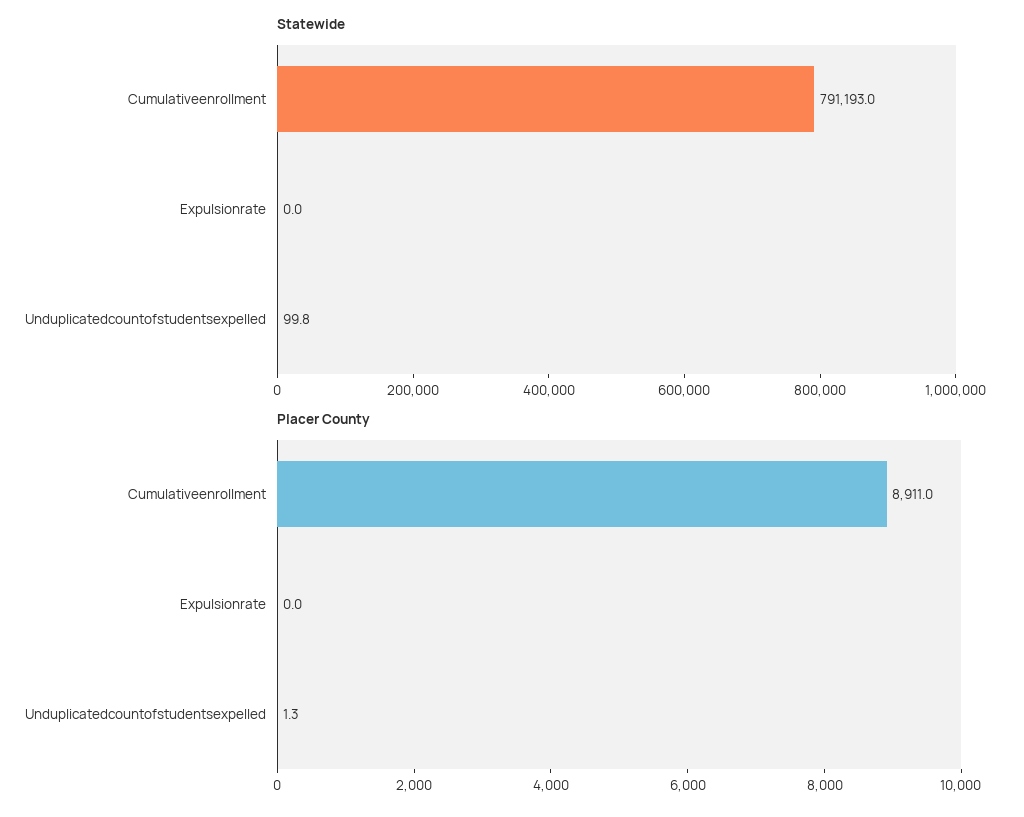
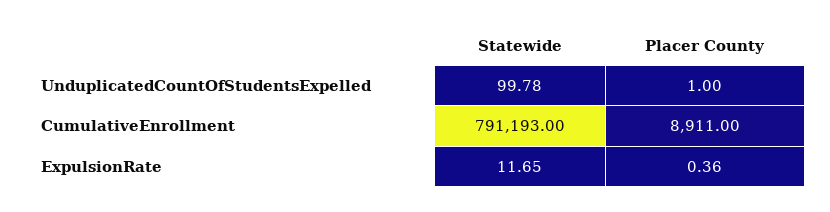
Statewide, Expulsionrate: 0 -> 11.65
Placer County, Expulsionrate: 0 -> 0.36
Placer County, Unduplicatedcountofstudentsexpelled: 1.3 -> 1

